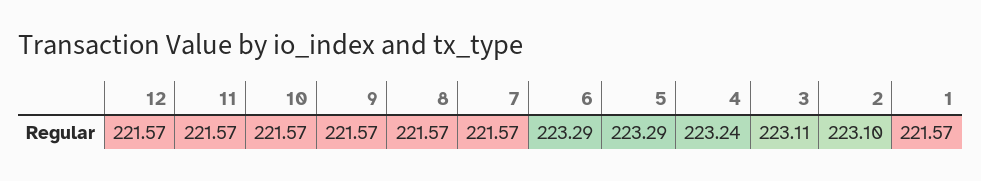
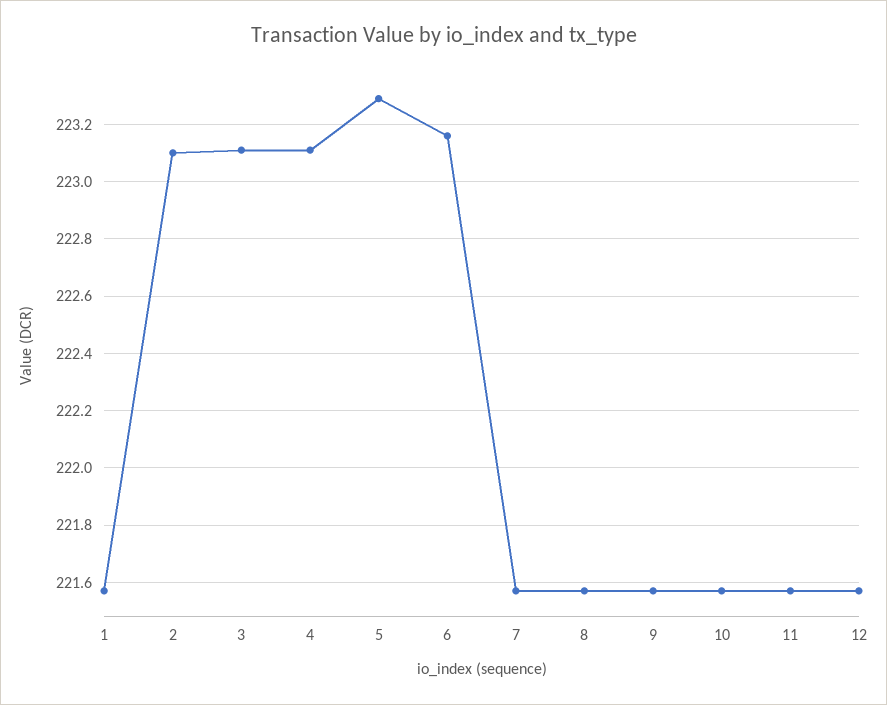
6: 223.29 -> 223.15
4: 223.24 -> 223.1

